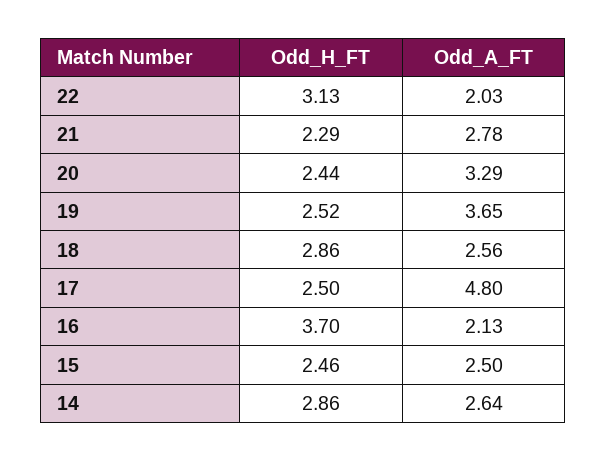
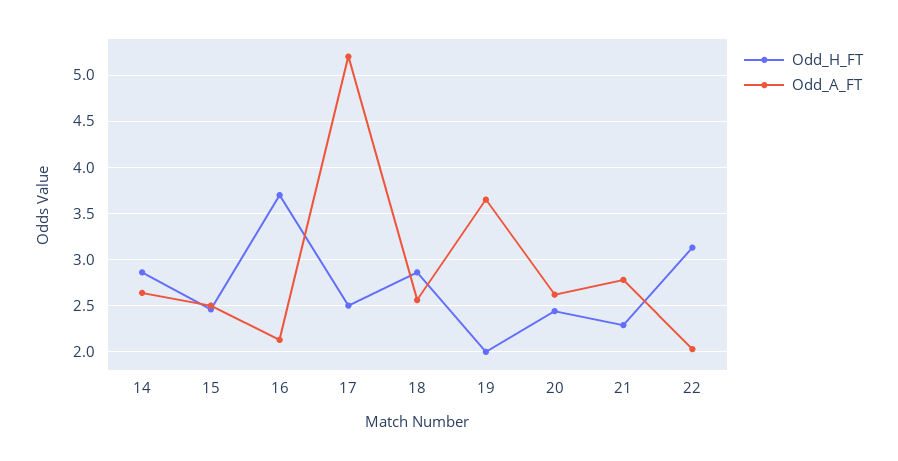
Odd_A_FT, 20: 3.29 -> 2.6
Odd_H_FT, 19: 2.52 -> 2
Odd_A_FT, 17: 4.8 -> 5.2

